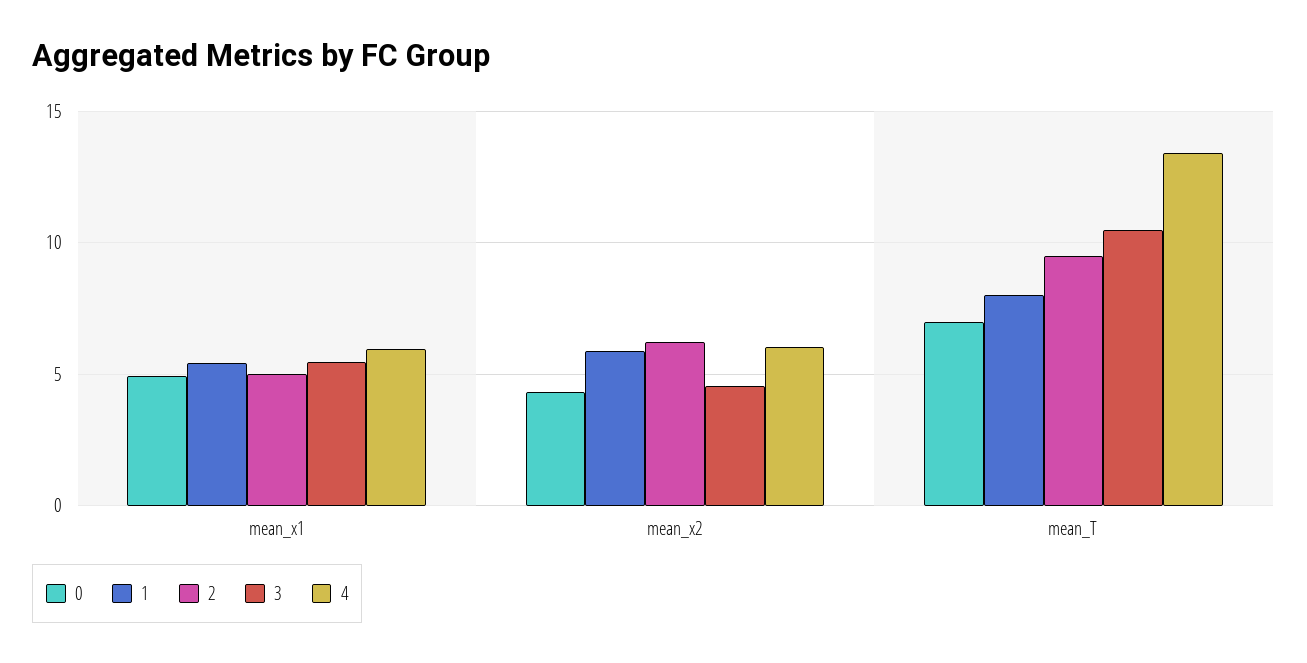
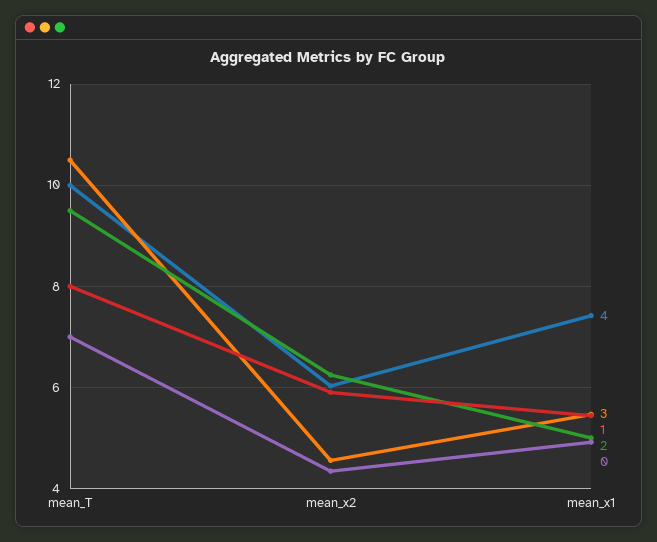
4, mean_x1: 6 -> 7.4
4, mean_T: 13.5 -> 10

